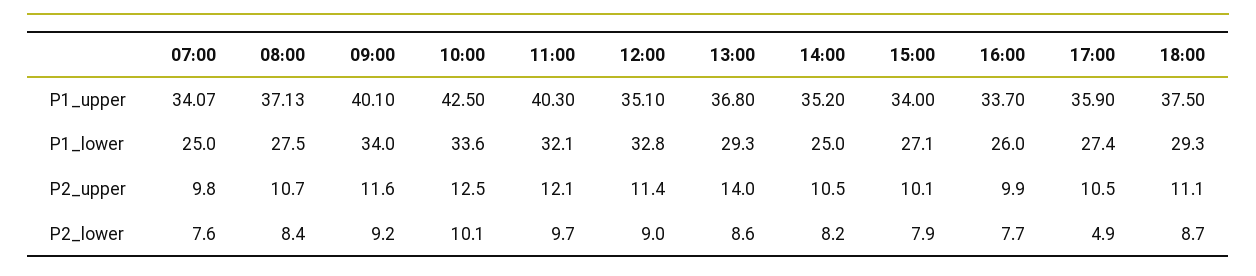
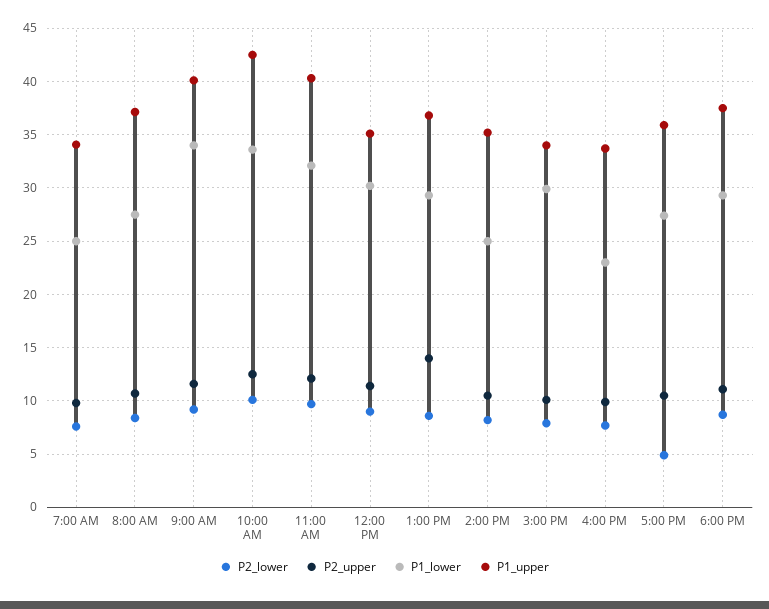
P1_lower, 12:00: 32.8 -> 30
P1_lower, 15:00: 27.1 -> 30
P1_lower, 16:00: 26 -> 23

